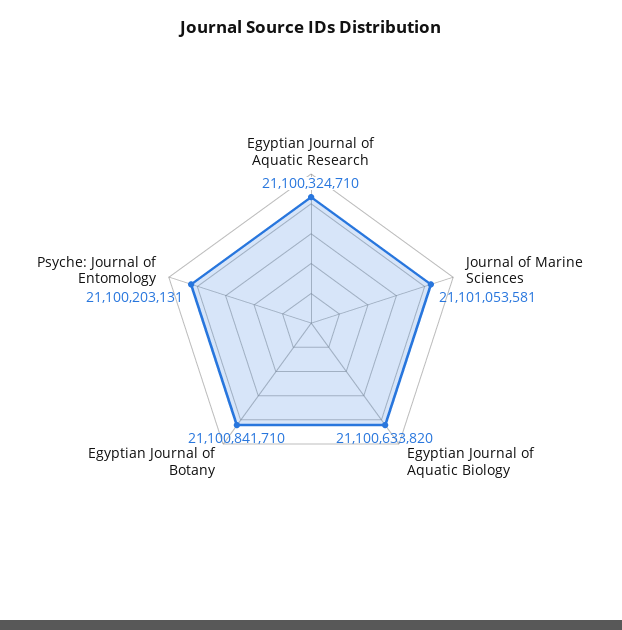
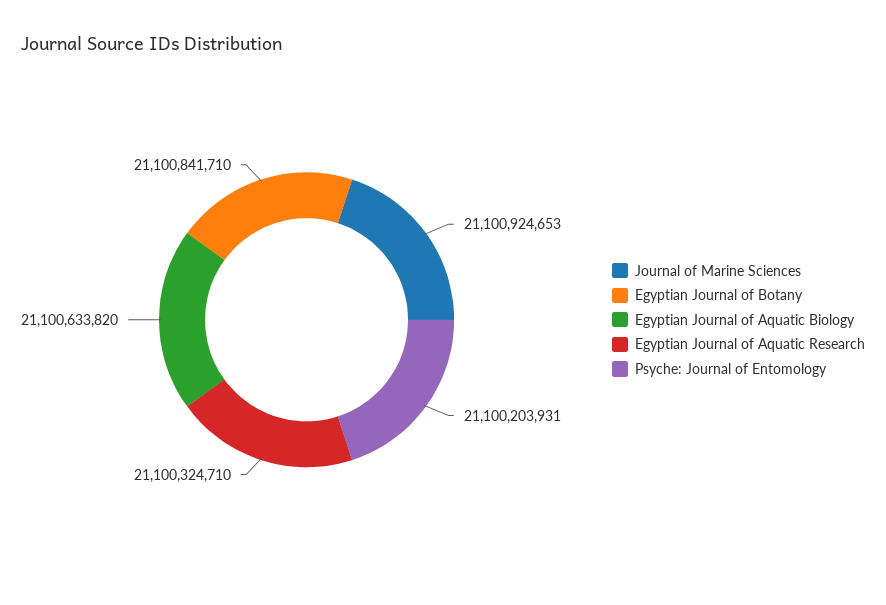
Journal of Marine Sciences: 21101053581 -> 21100924653
Psyche: Journal of Entomology: 21100203131 -> 21100203931

